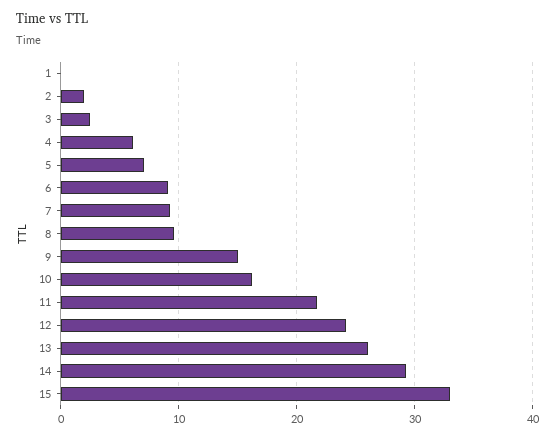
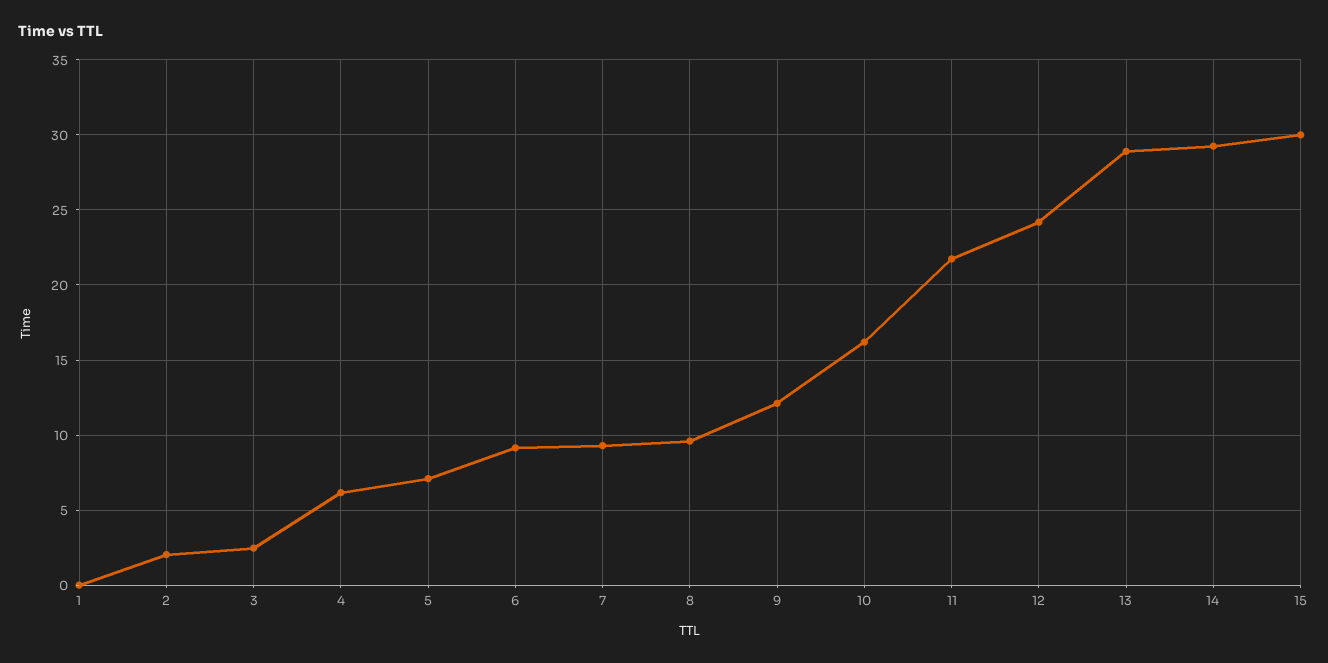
9: 15 -> 12
13: 26 -> 29
15: 33 -> 30

